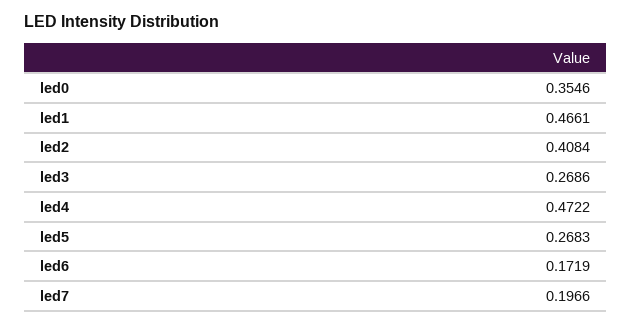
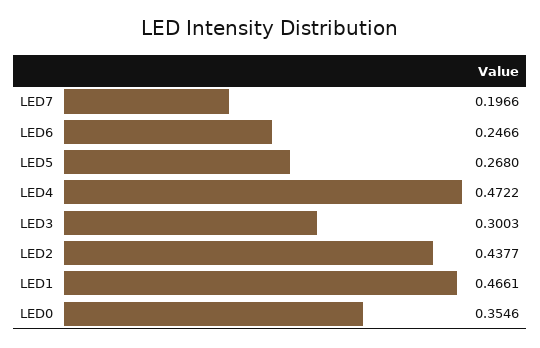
led2: 0.4084 -> 0.4377
led3: 0.2686 -> 0.3003
led5: 0.2683 -> 0.268
led6: 0.1719 -> 0.2466

